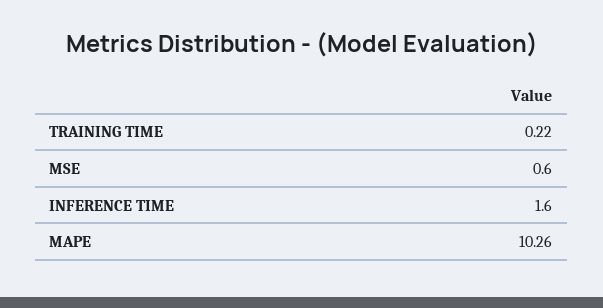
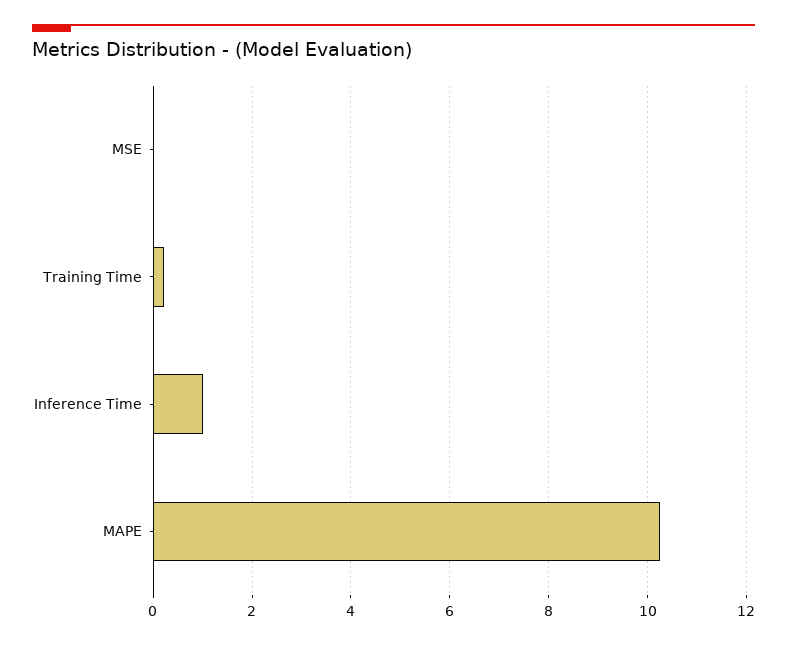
MSE: 0.6 -> 0
INFERENCE TIME: 1.6 -> 1

